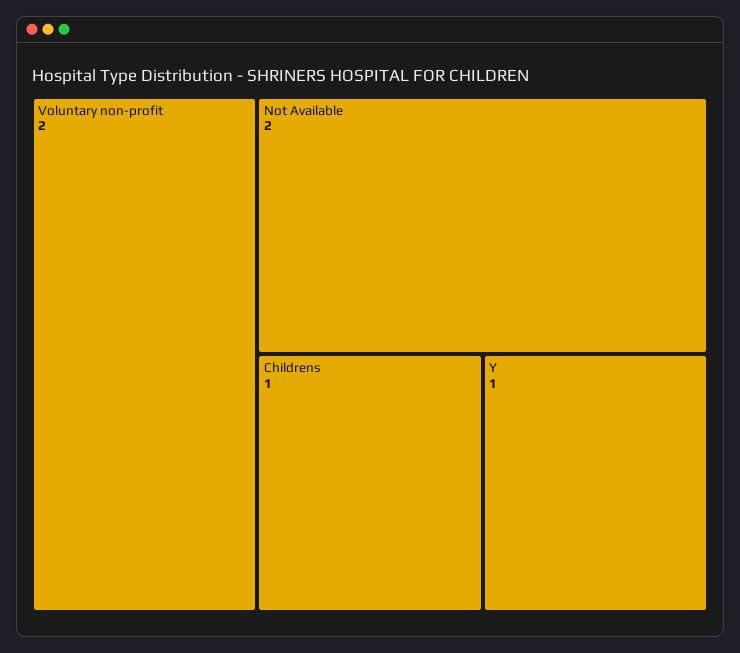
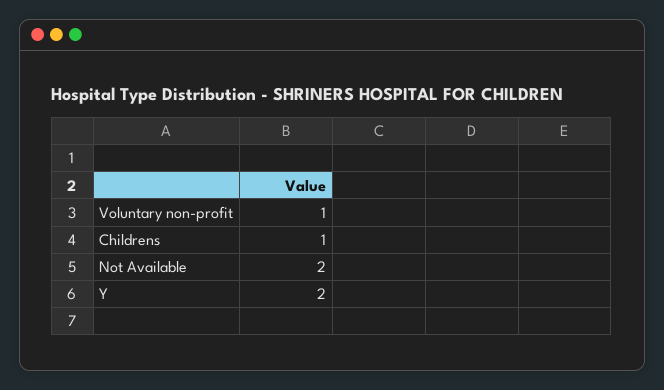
Voluntary non-profit: 2 -> 1
Y: 1 -> 2

